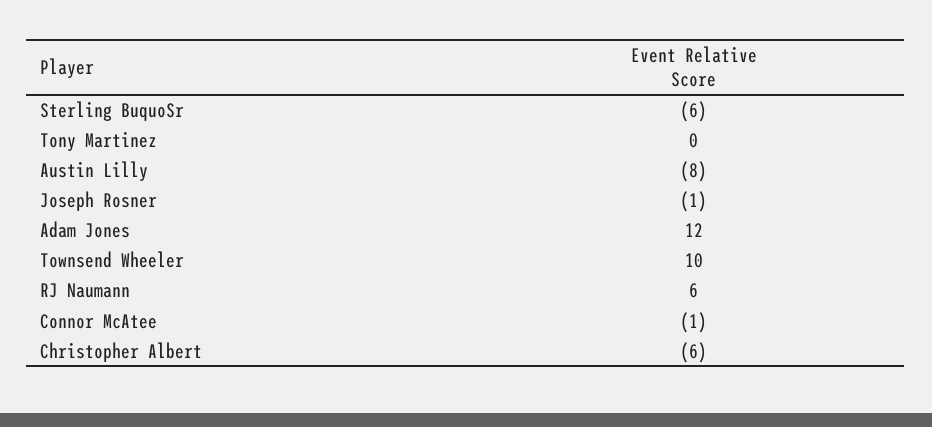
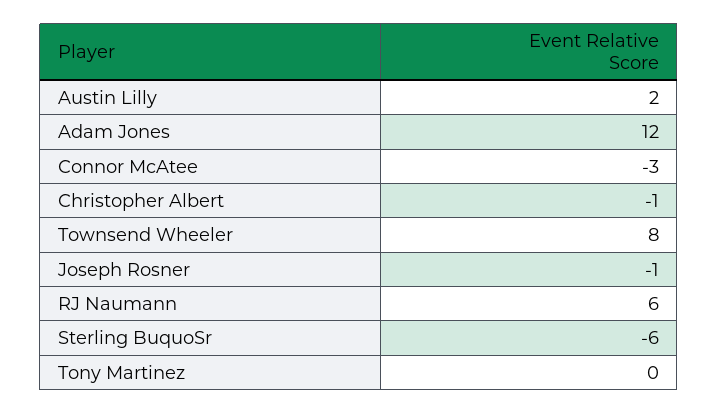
Austin Lilly: -8 -> 2
Townsend Wheeler: 10 -> 8
Connor McAtee: -1 -> -3
Christopher Albert: -6 -> -1

